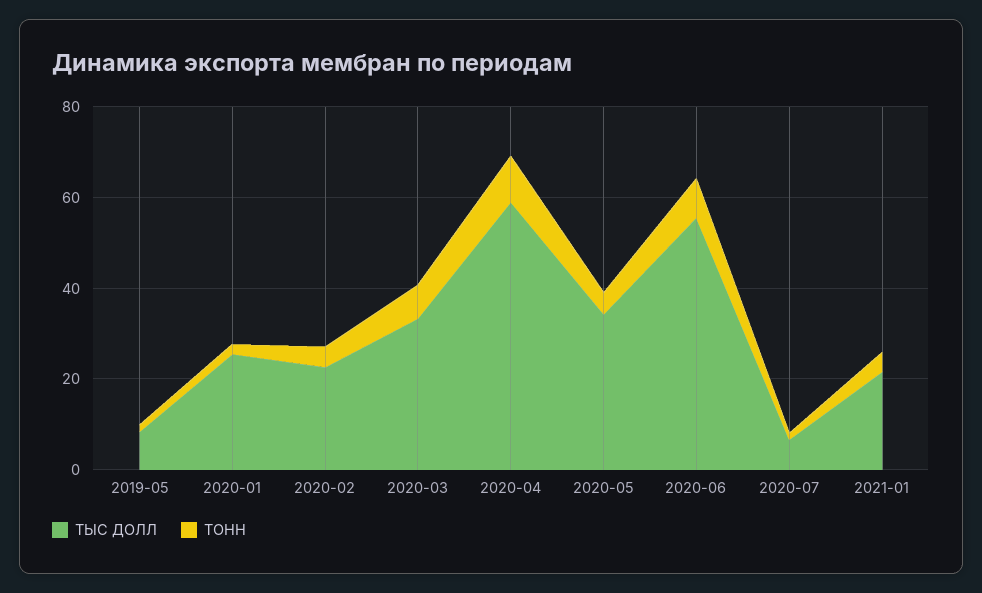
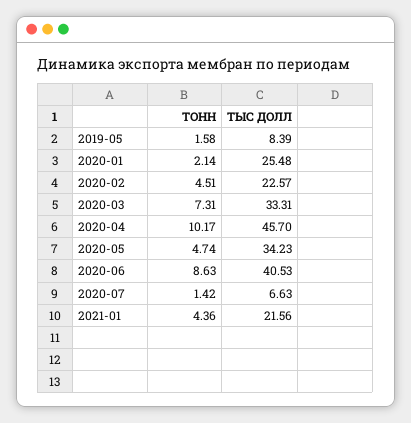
ТЫС ДОЛЛ, 2020-04: 60 -> 45.7
ТЫС ДОЛЛ, 2020-06: 55 -> 40.53

